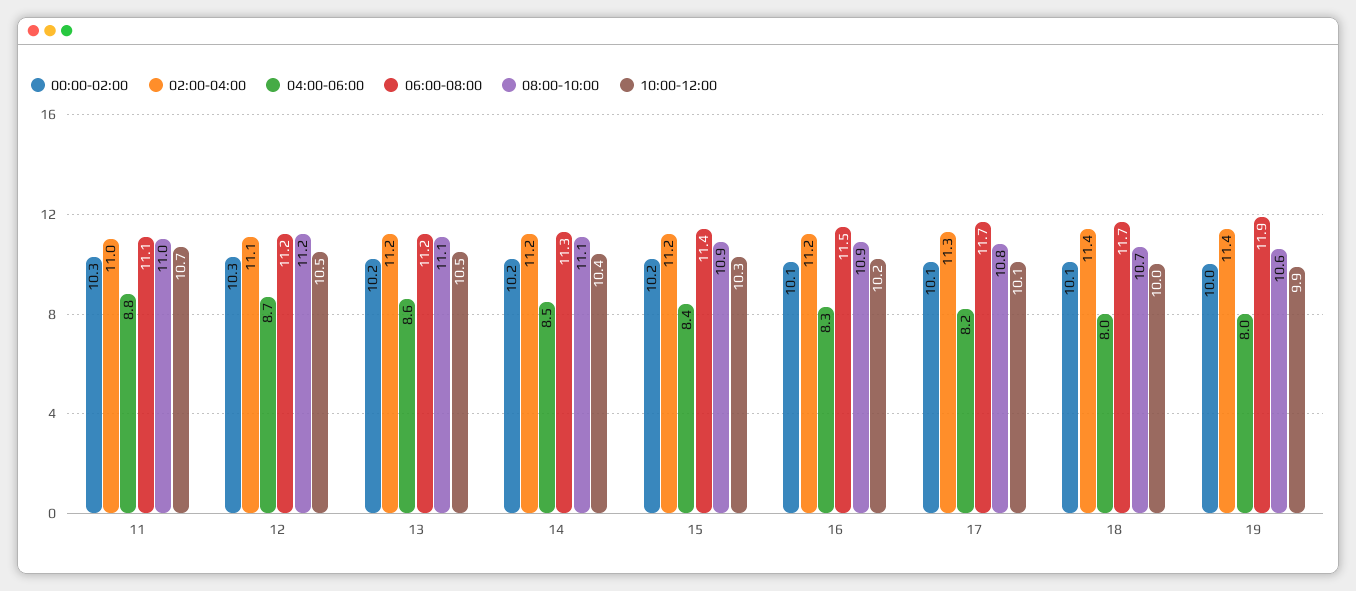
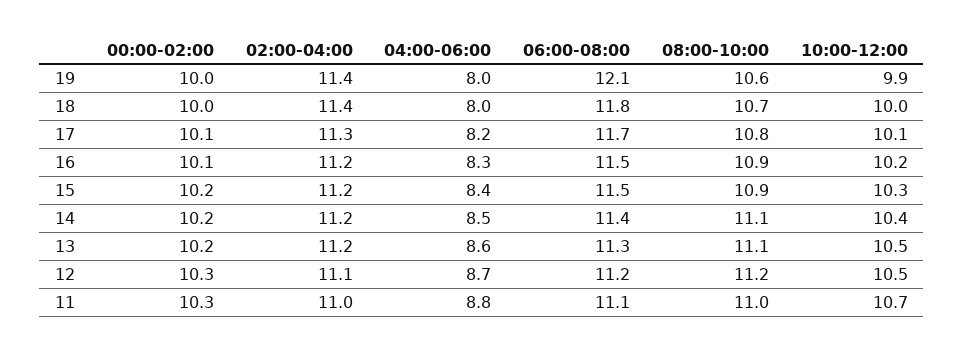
06:00-08:00, 13: 11.2 -> 11.3
06:00-08:00, 14: 11.3 -> 11.4
06:00-08:00, 15: 11.4 -> 11.5
00:00-02:00, 18: 10.1 -> 10
06:00-08:00, 18: 11.7 -> 11.8
06:00-08:00, 19: 11.9 -> 12.1

